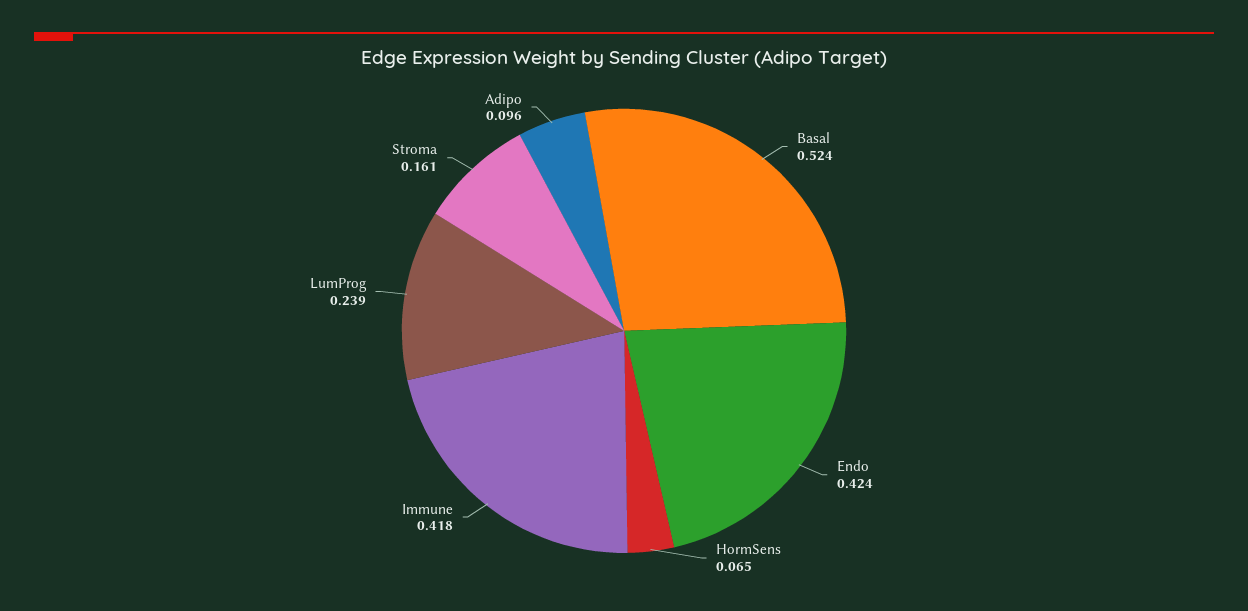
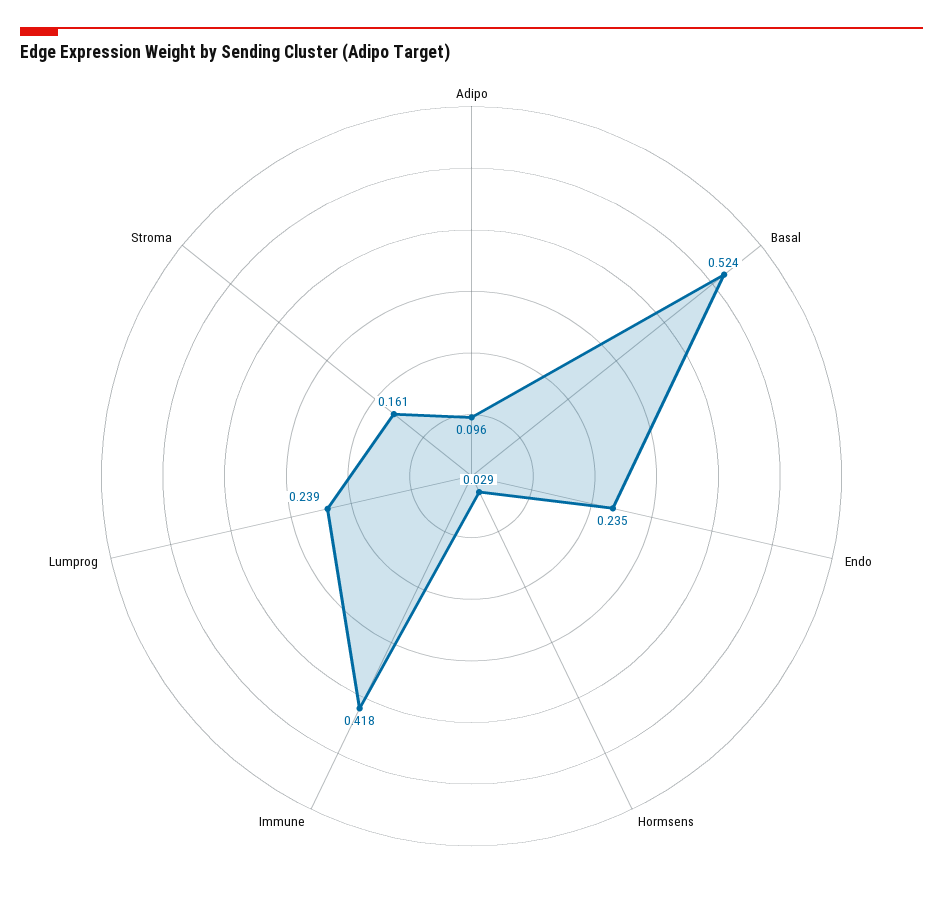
Endo: 0.424 -> 0.235
HormSens: 0.065 -> 0.029

